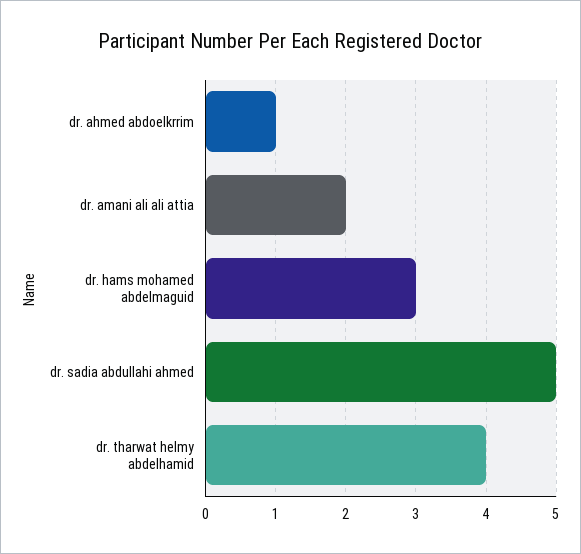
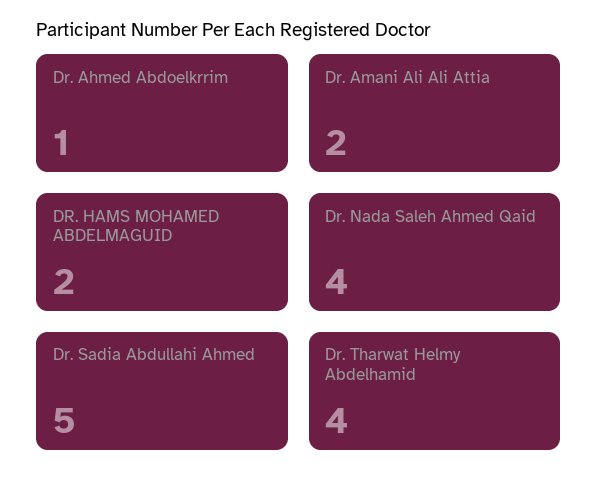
dr. hams mohamed abdelmaguid: 3 -> 2
Dr. Nada Saleh Ahmed Qaid: none -> 4

